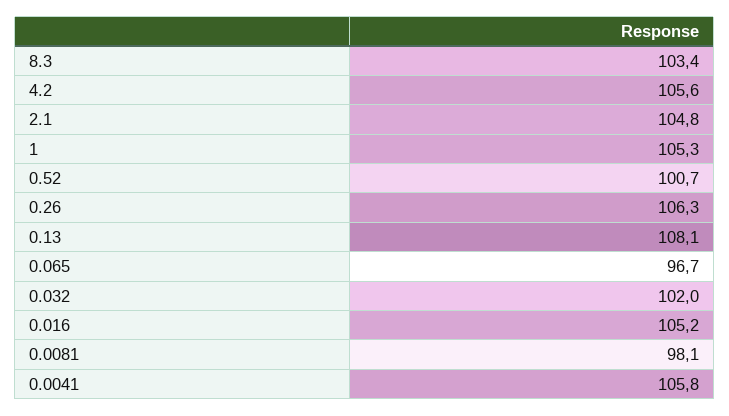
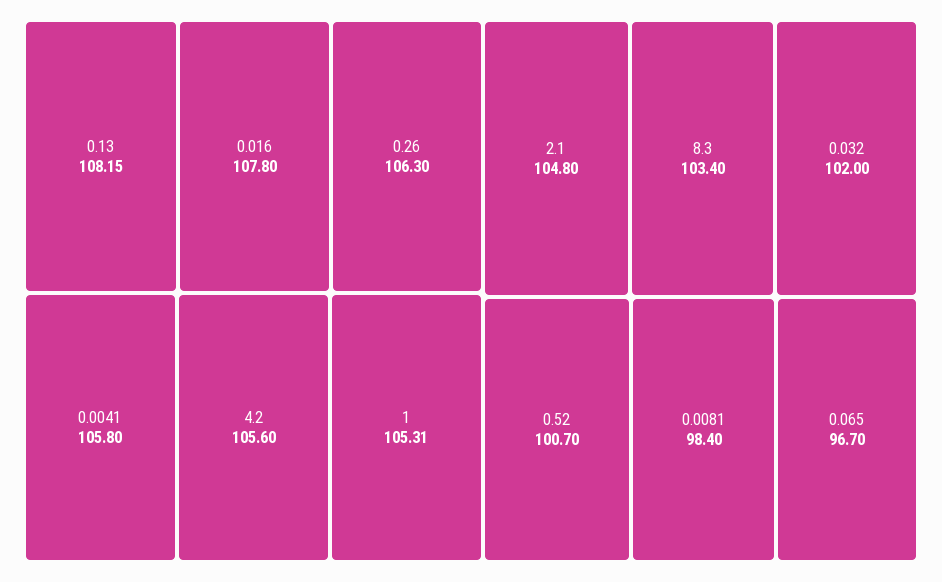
1: 105.3 -> 105.31
0.13: 108.1 -> 108.15
0.016: 105.2 -> 107.8
0.0081: 98.1 -> 98.4

